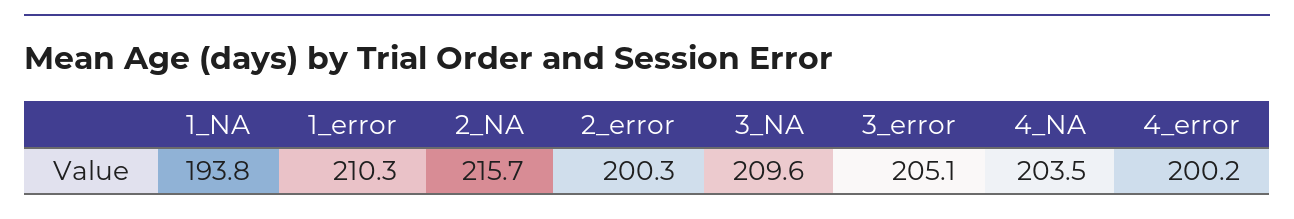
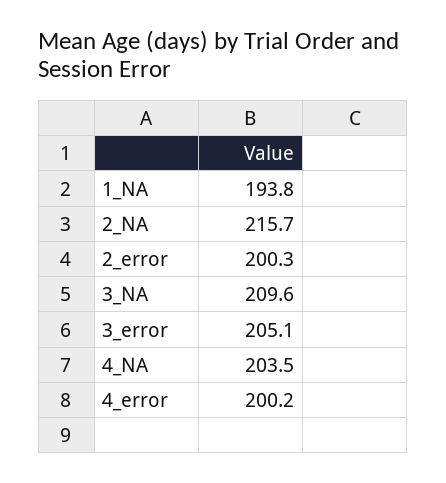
1_error: 210.3 -> none

